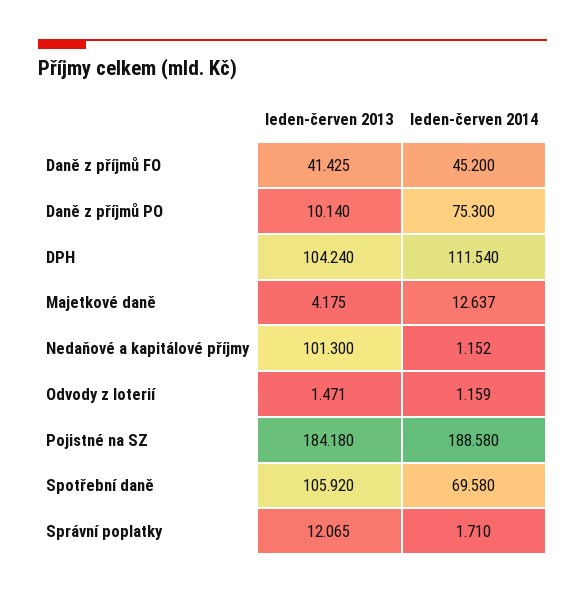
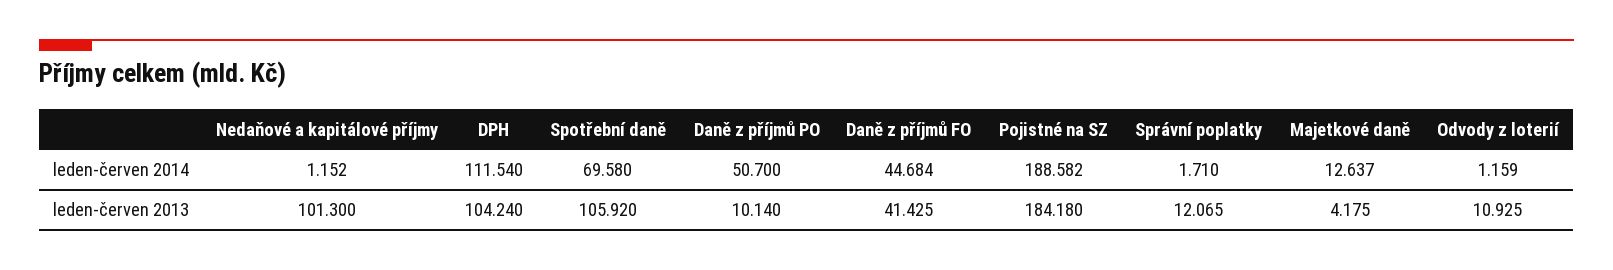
leden-červen 2014, Daně z příjmů FO: 45.2 -> 44.684
leden-červen 2014, Daně z příjmů PO: 75.3 -> 50.7
leden-červen 2013, Odvody z loterií: 1.471 -> 10.925
leden-červen 2014, Pojistné na SZ: 188.58 -> 188.582

